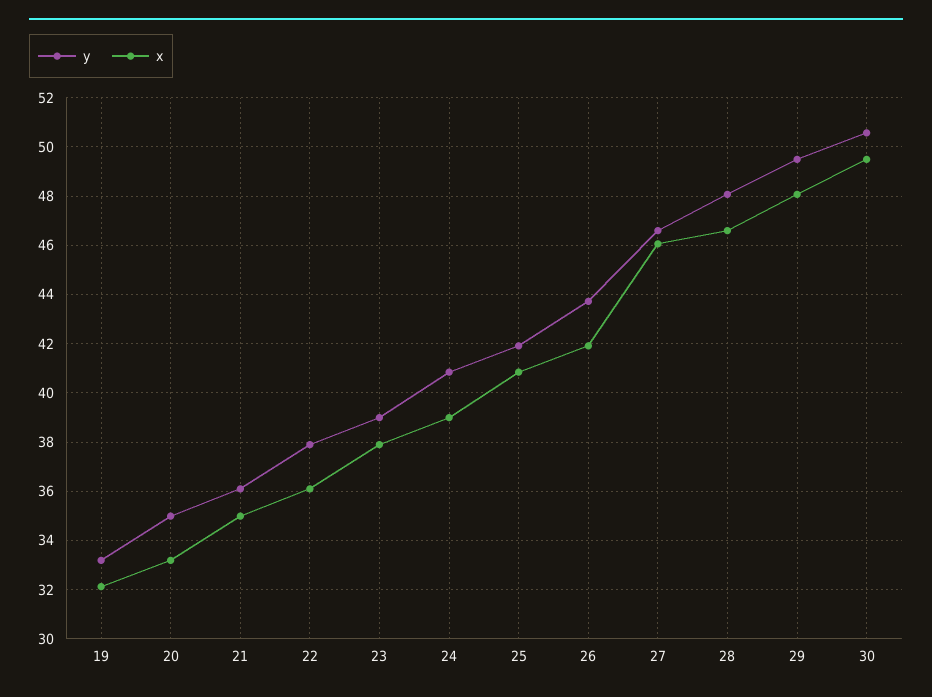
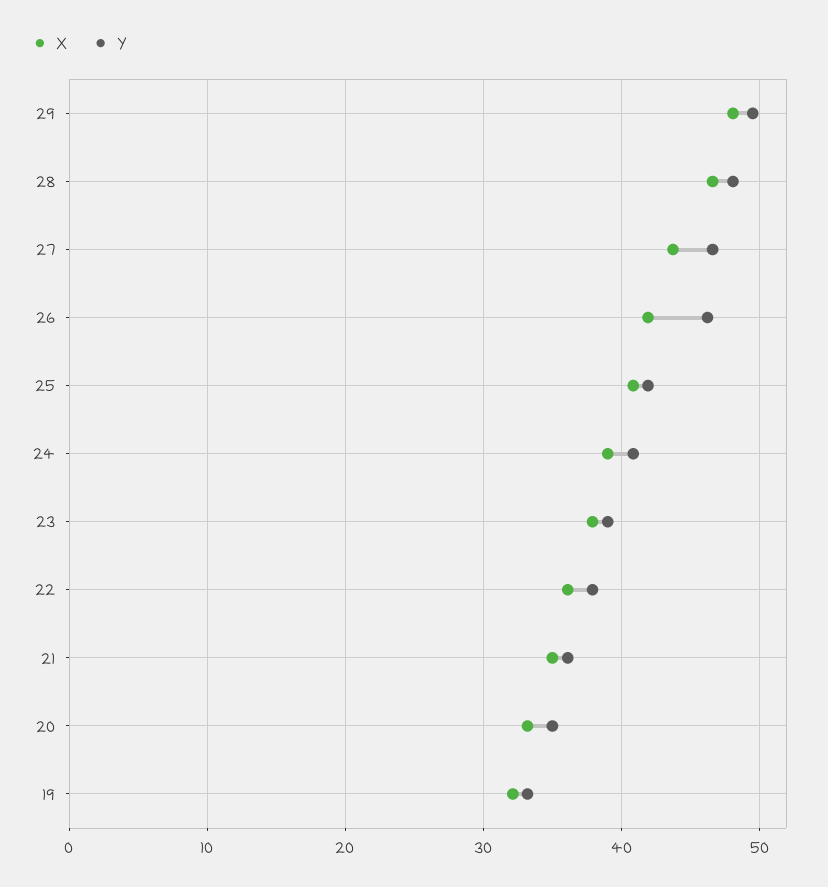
y, 26: 43.75 -> 46
x, 27: 46 -> 44
y, 30: 50.5 -> none
x, 30: 49.5 -> none

